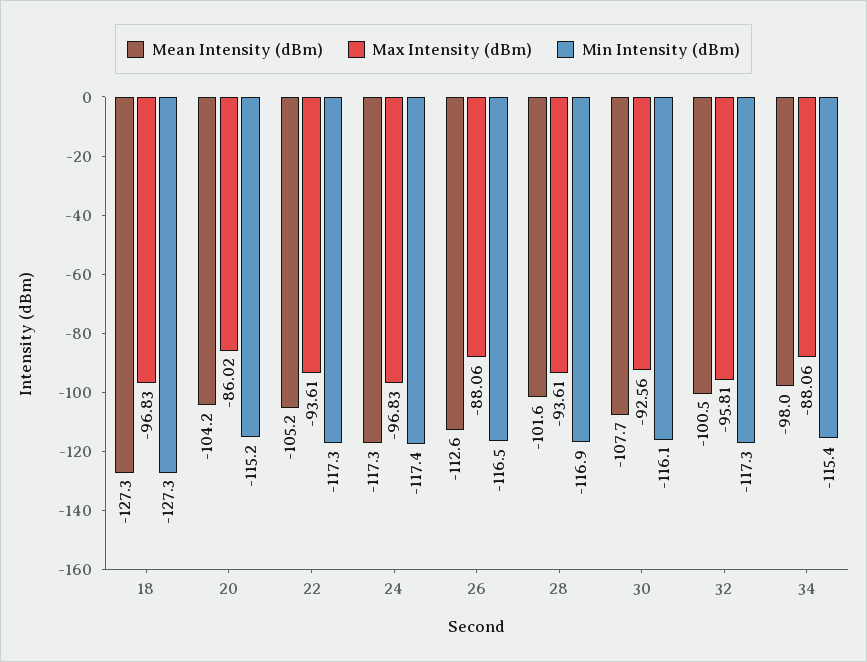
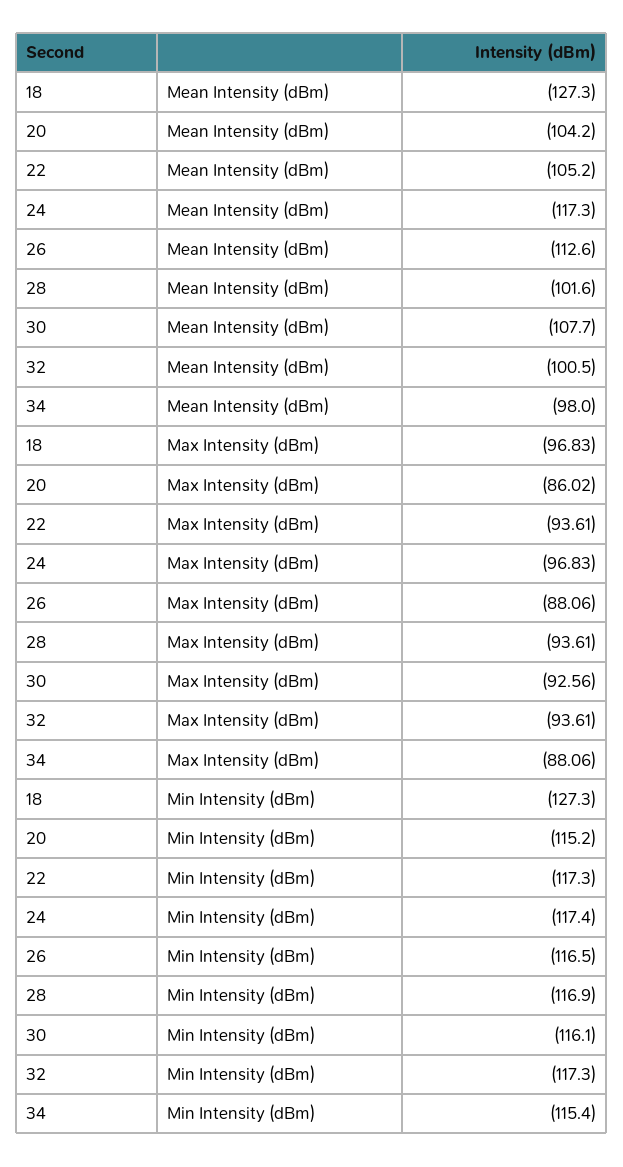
Max Intensity (dBm), 32: -95.81 -> -93.61

